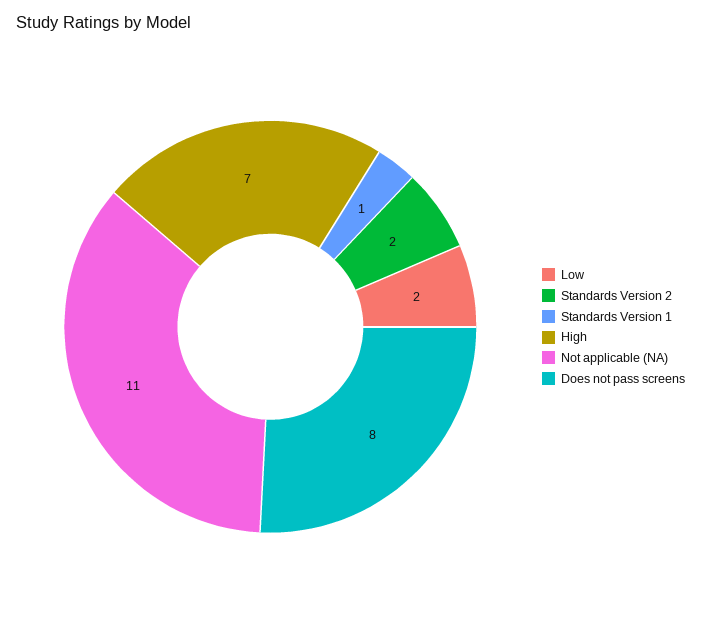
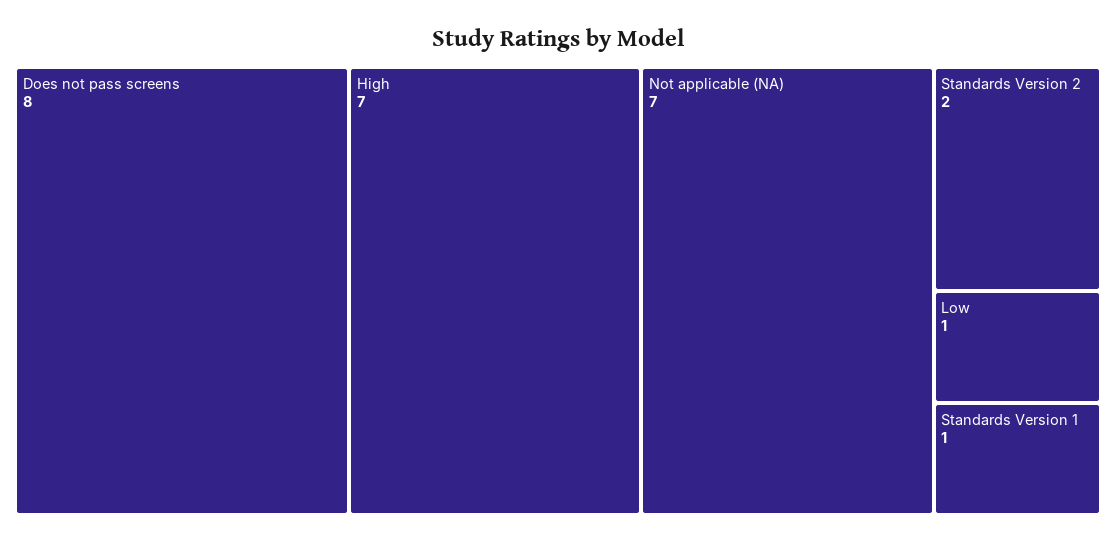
Low: 2 -> 1
Not applicable (NA): 11 -> 7

